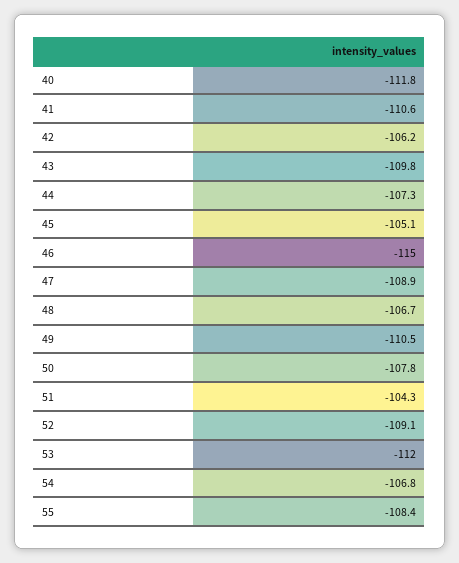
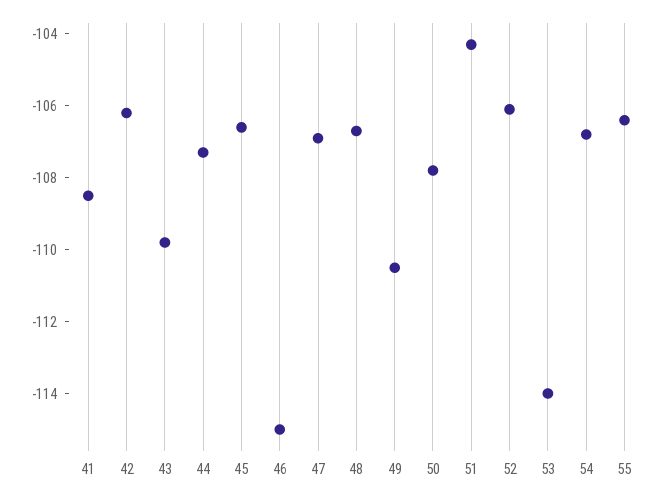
40: -111.8 -> none
41: -110.6 -> -108.5
45: -105.1 -> -106.5
47: -108.9 -> -107
52: -109.1 -> -106
53: -112 -> -114
55: -108.4 -> -106.5

